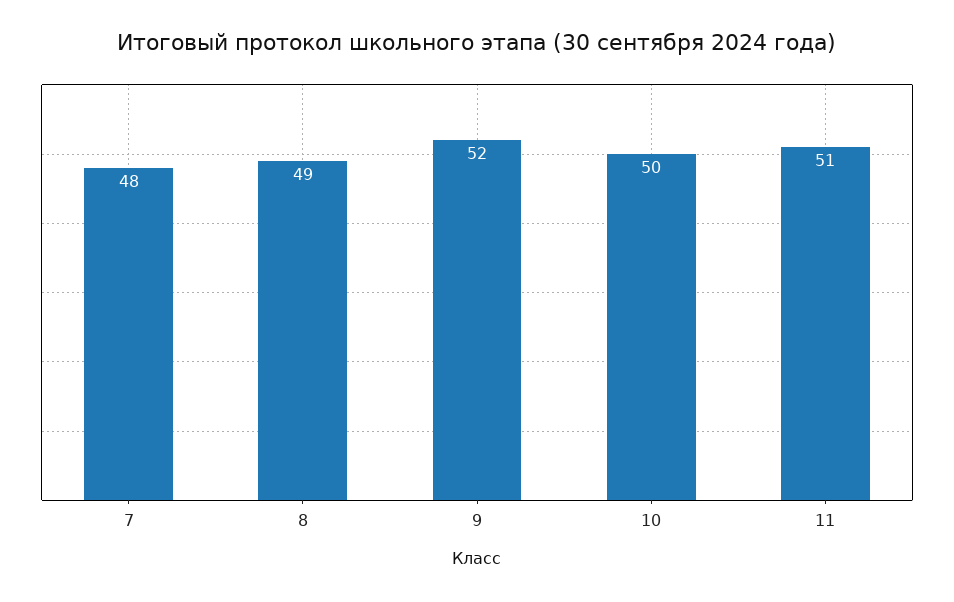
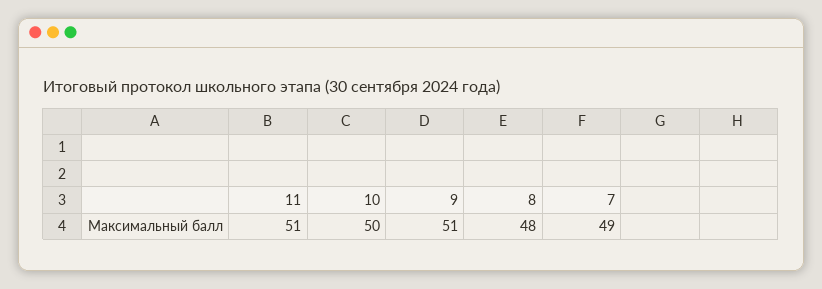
7: 48 -> 49
8: 49 -> 48
9: 52 -> 51

